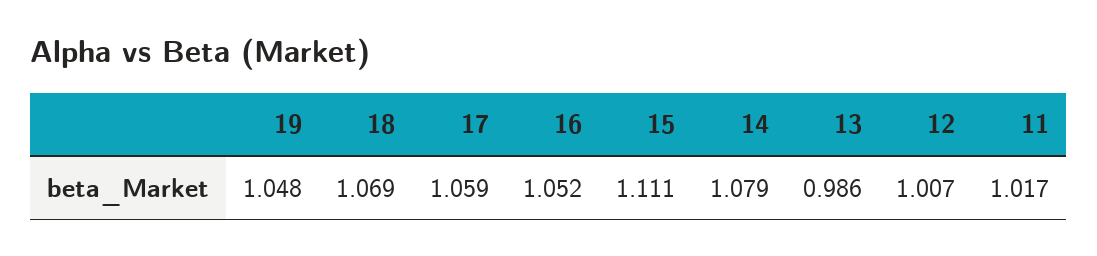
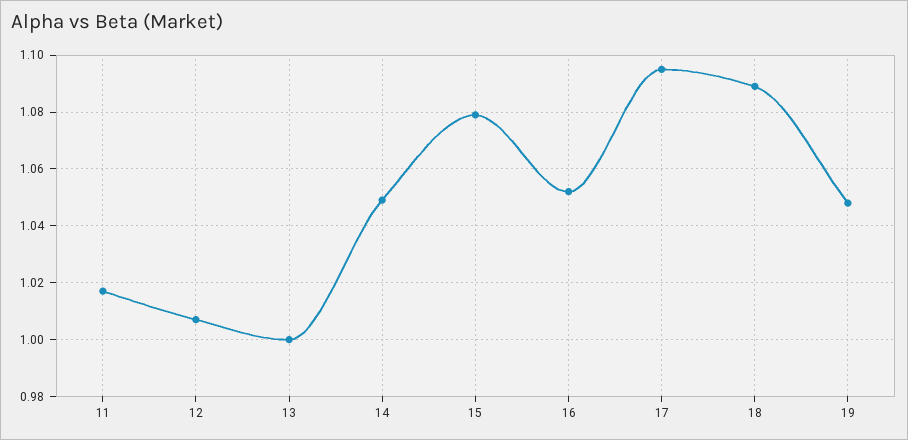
18: 1.069 -> 1.09
17: 1.059 -> 1.095
15: 1.111 -> 1.08
14: 1.079 -> 1.05
13: 0.986 -> 1

